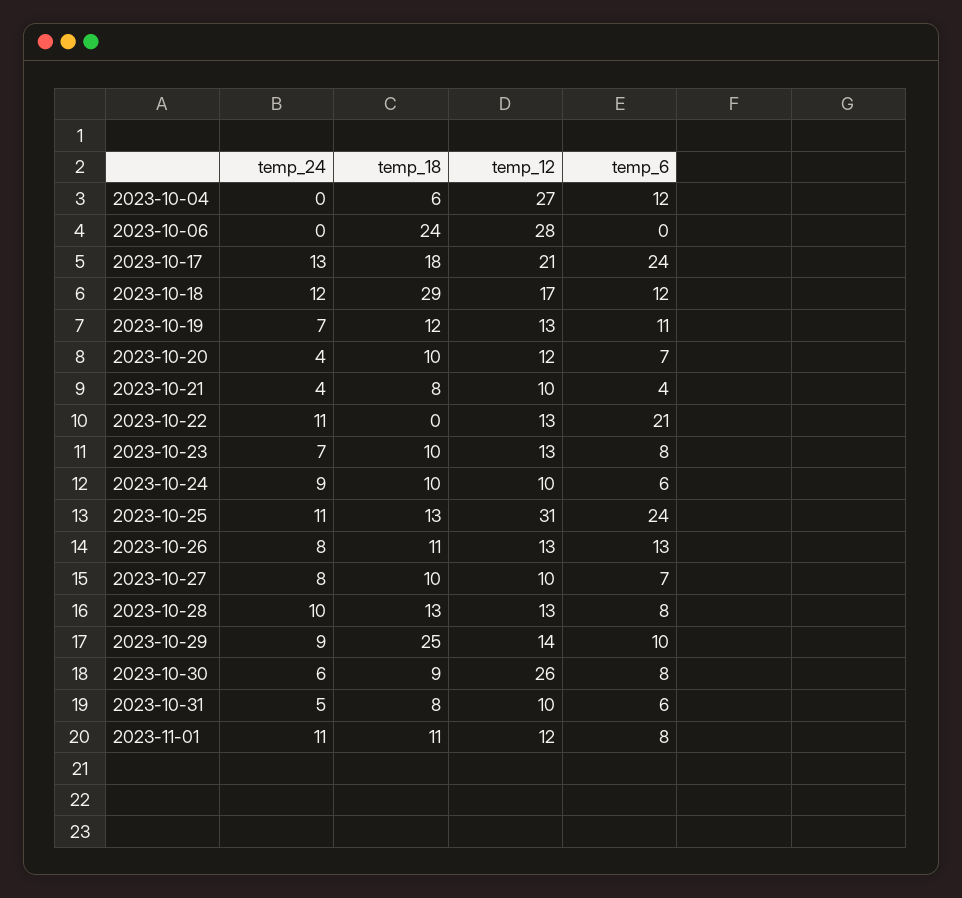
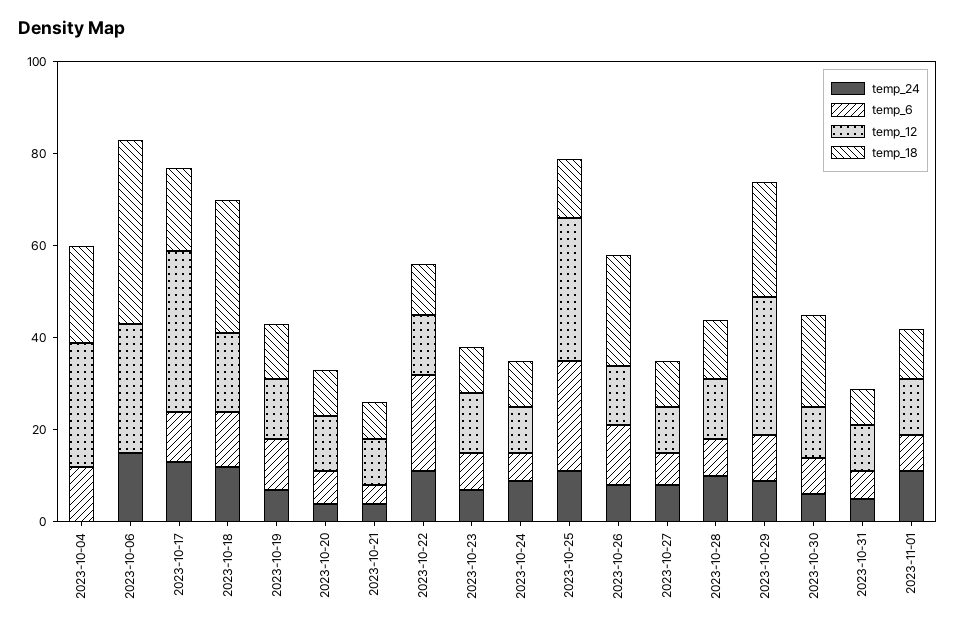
temp_18, 2023-10-04: 6 -> 20
temp_24, 2023-10-06: 0 -> 15
temp_18, 2023-10-06: 24 -> 40
temp_12, 2023-10-17: 21 -> 35
temp_6, 2023-10-17: 24 -> 10
temp_18, 2023-10-22: 0 -> 10
temp_18, 2023-10-26: 11 -> 25
temp_12, 2023-10-29: 14 -> 30
temp_18, 2023-10-30: 9 -> 20
temp_12, 2023-10-30: 26 -> 10

